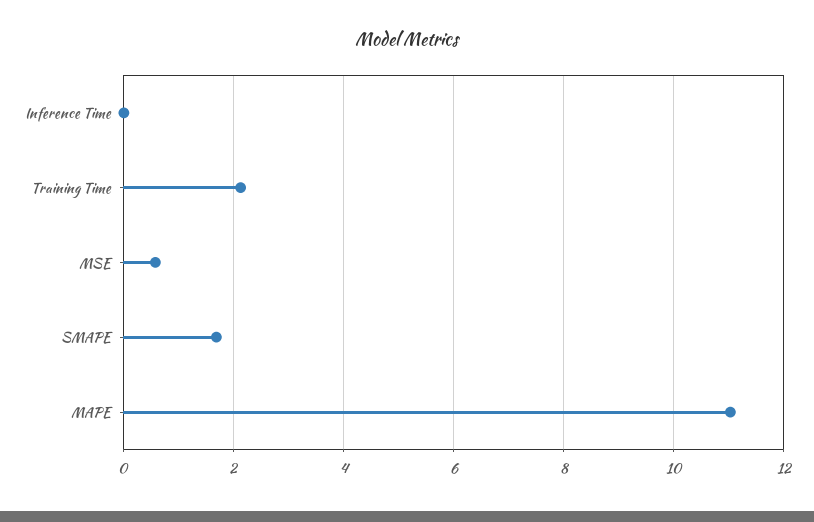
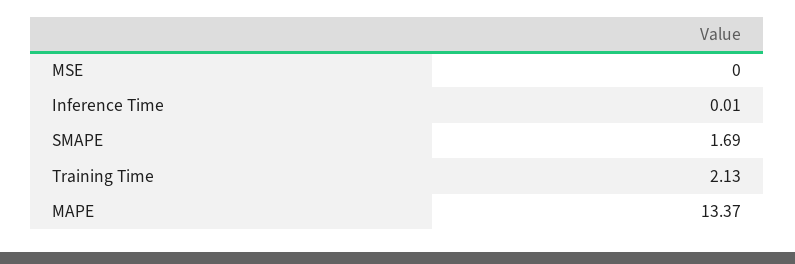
MSE: 0.6 -> 0
MAPE: 11 -> 13.37

